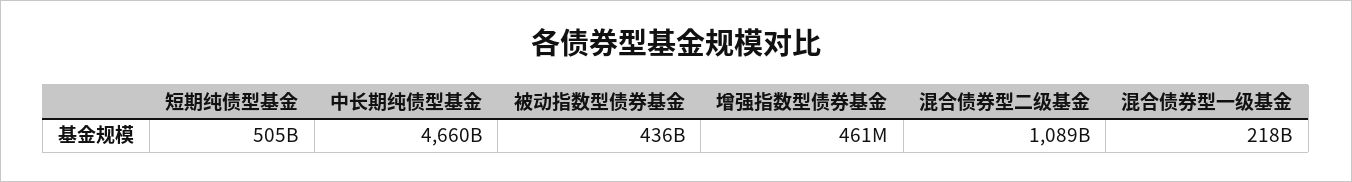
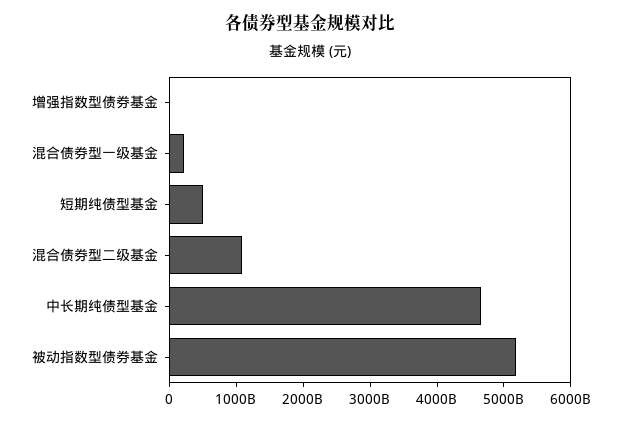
被动指数型债券基金: 436000000000 -> 5200000000000

